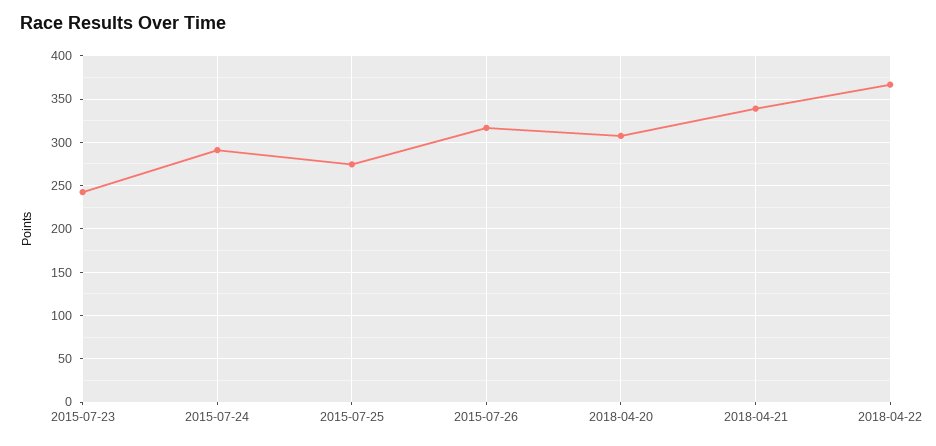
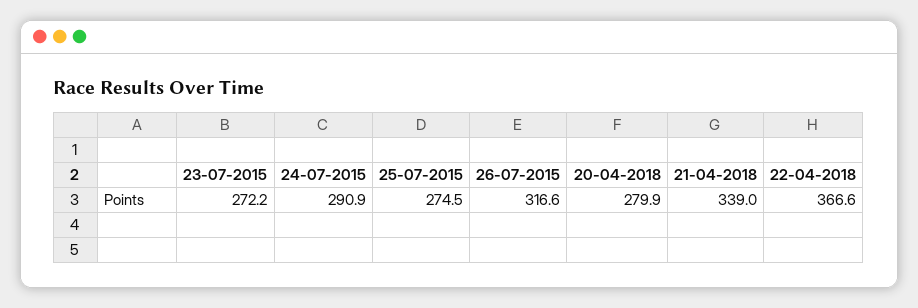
2015-07-23: 240 -> 272.2
2018-04-20: 310 -> 279.9

